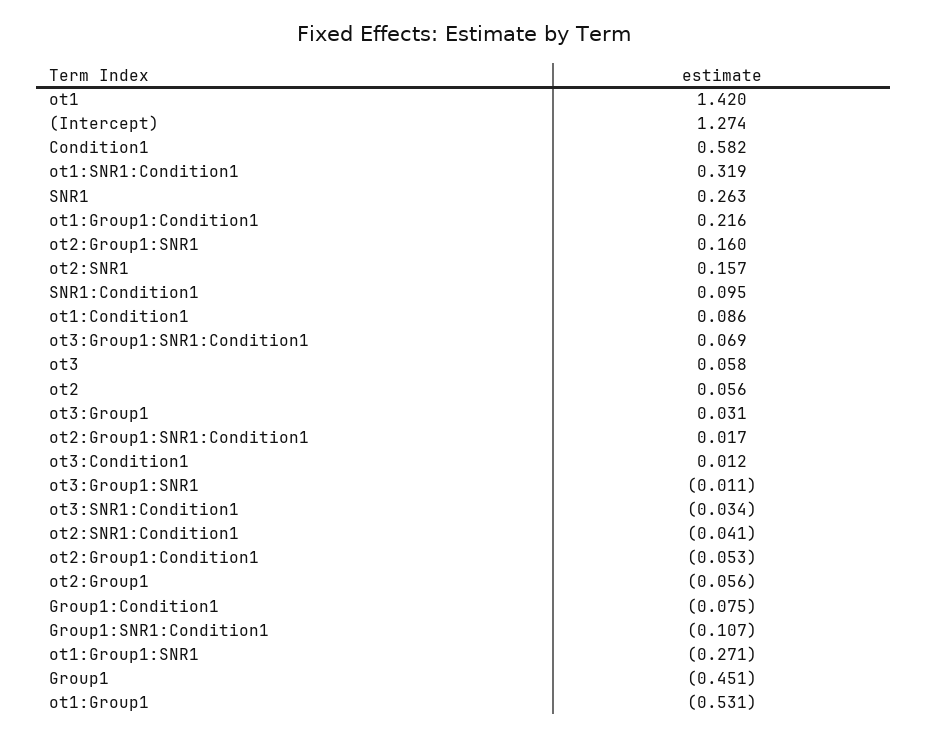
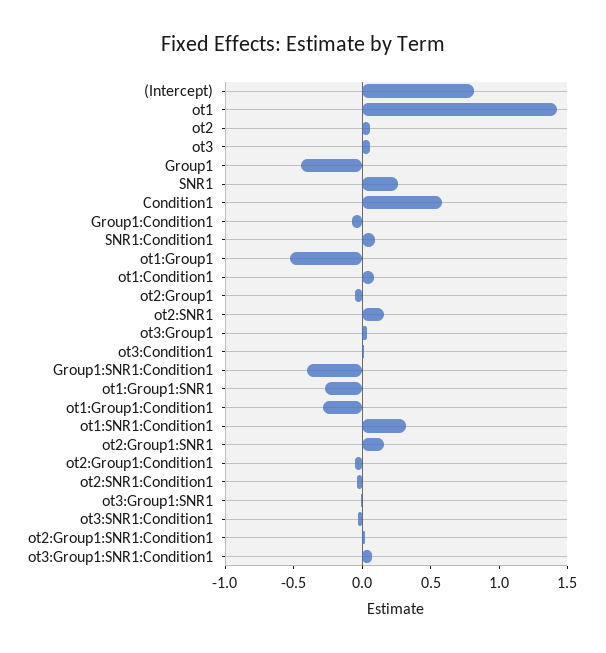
(Intercept): 1.274 -> 0.8
ot1:Group1:Condition1: 0.216 -> -0.3
Group1:SNR1:Condition1: -0.107 -> -0.4

